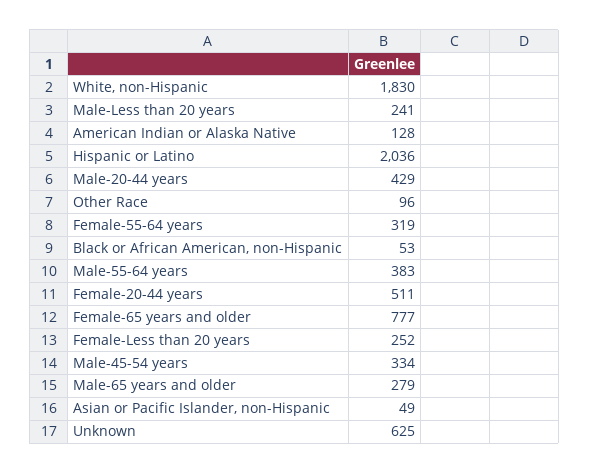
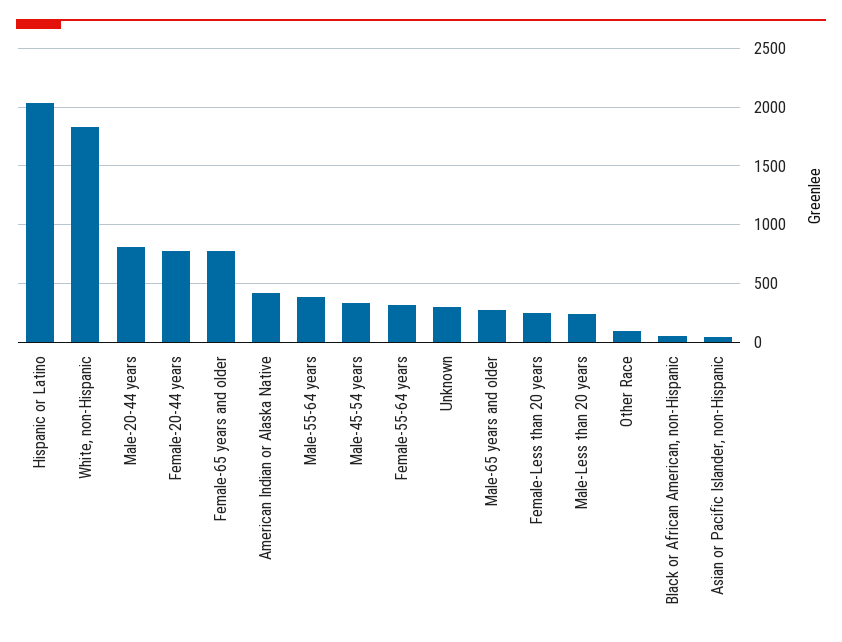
American Indian or Alaska Native: 128 -> 400
Male-20-44 years: 429 -> 800
Female-20-44 years: 511 -> 800
Unknown: 625 -> 300

